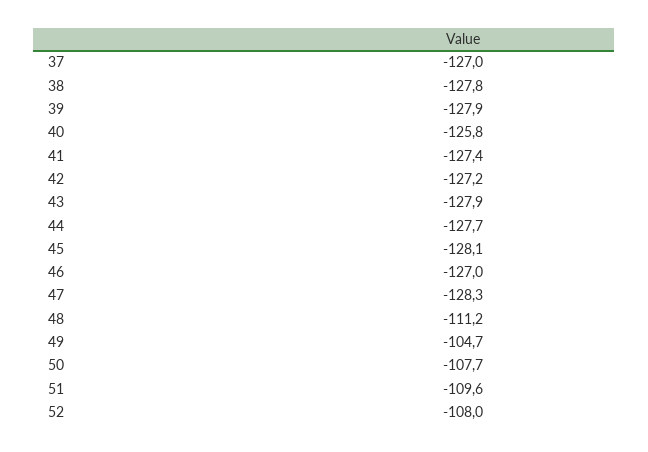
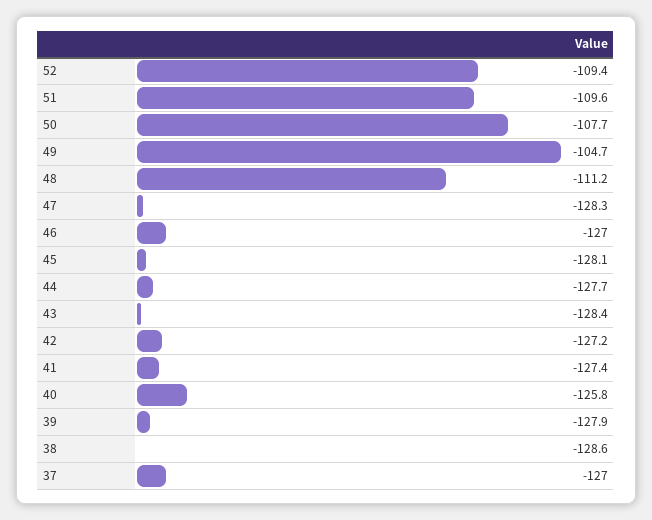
38: -127.8 -> -128.6
43: -127.9 -> -128.4
52: -108 -> -109.4

